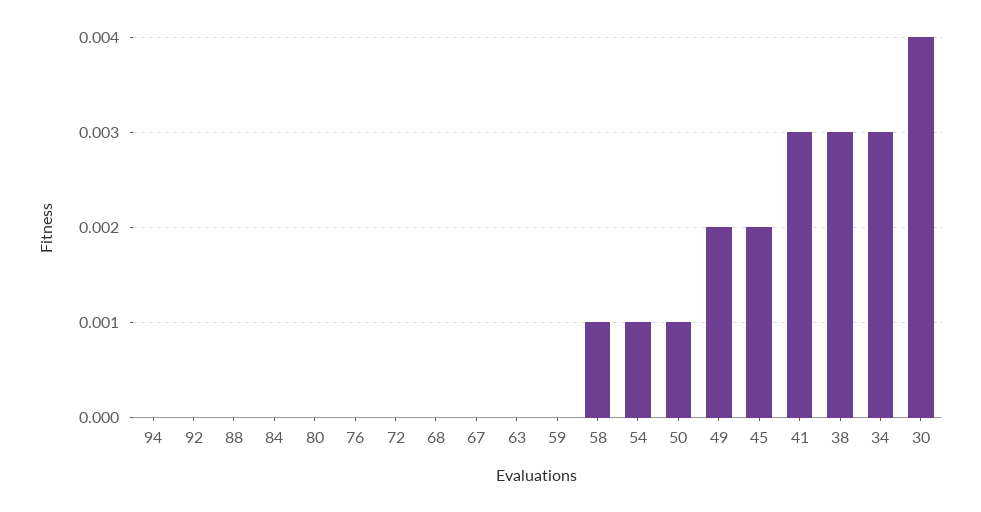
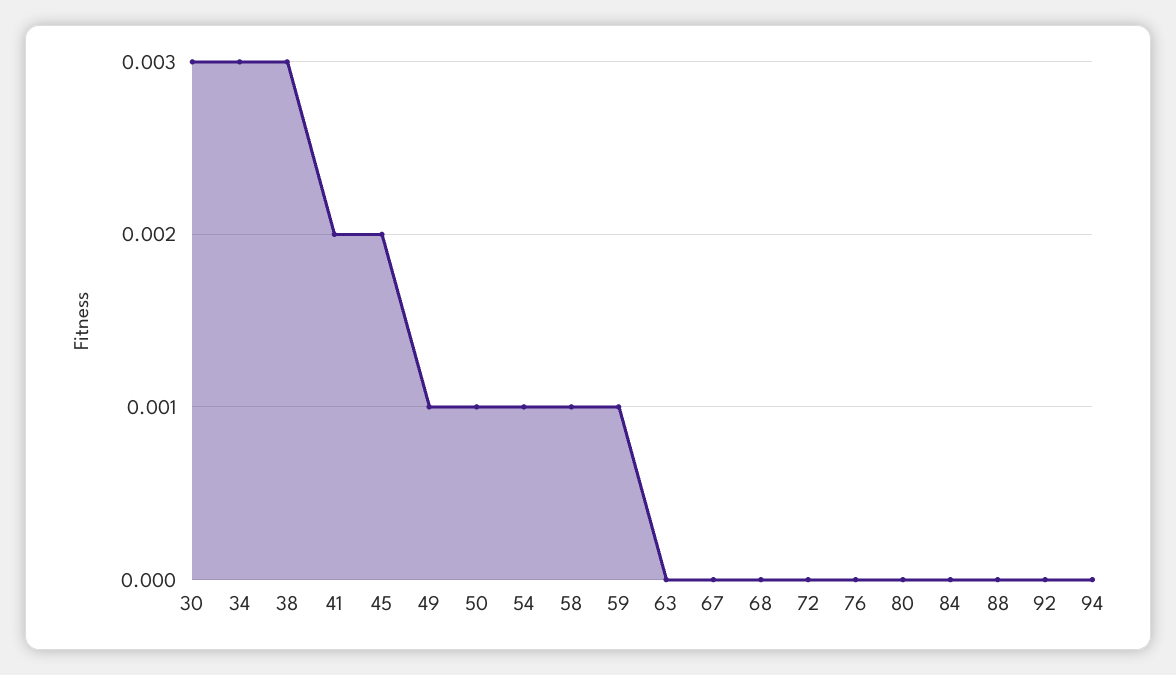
59: 0 -> 0.001
49: 0.002 -> 0.001
41: 0.003 -> 0.002
30: 0.004 -> 0.003

